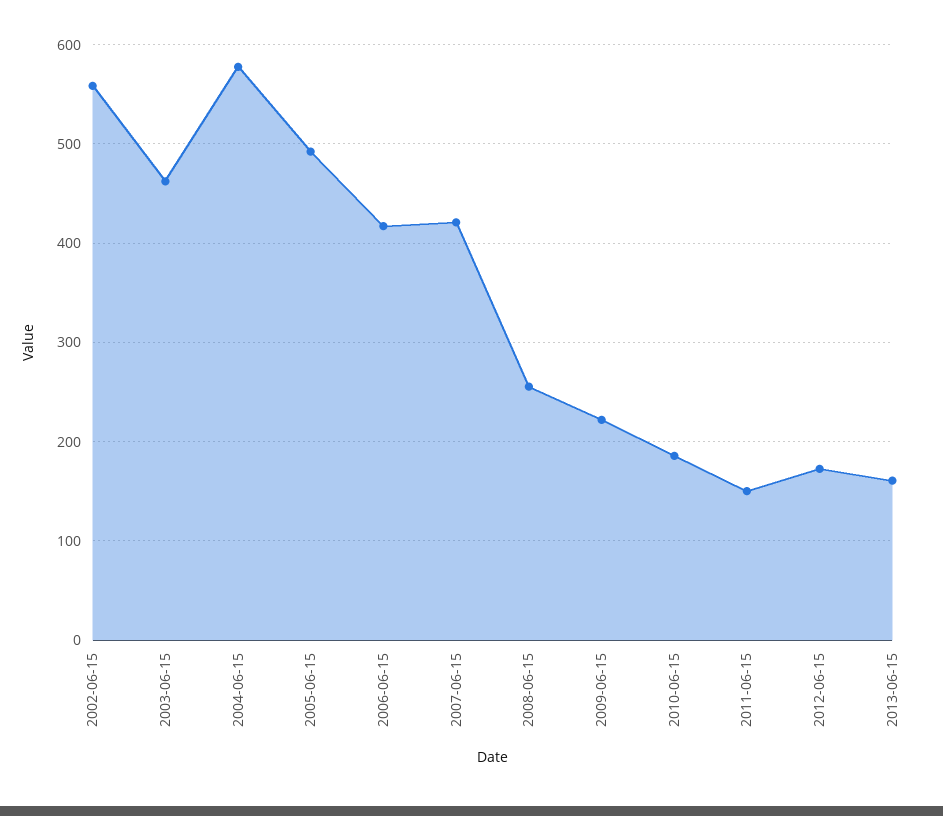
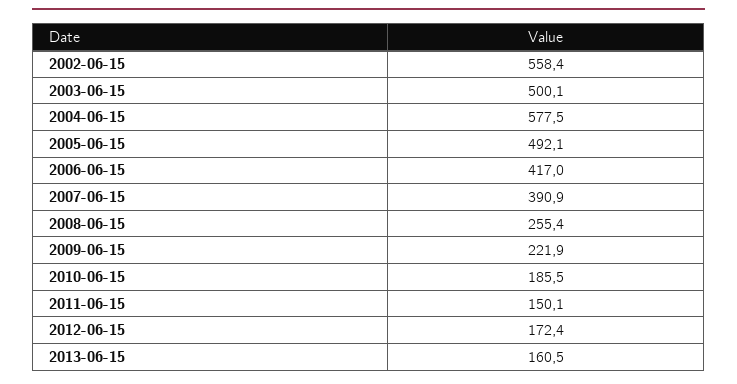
2003-06-15: 460 -> 500.1
2007-06-15: 420 -> 390.9

